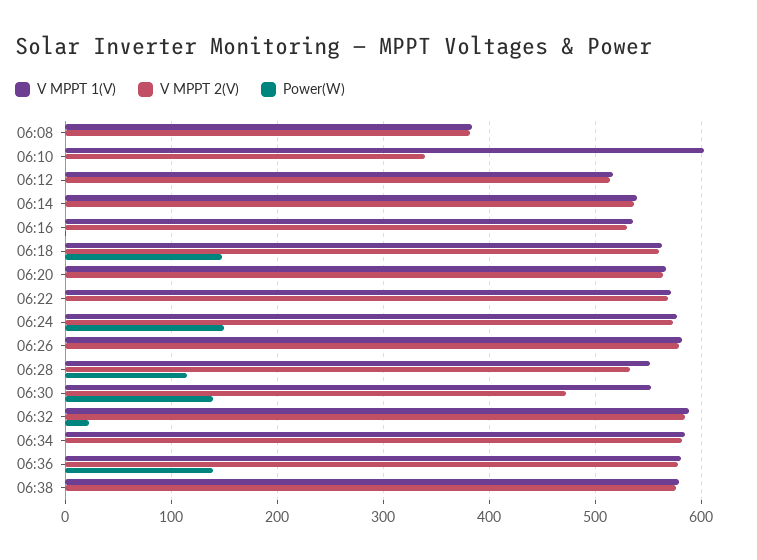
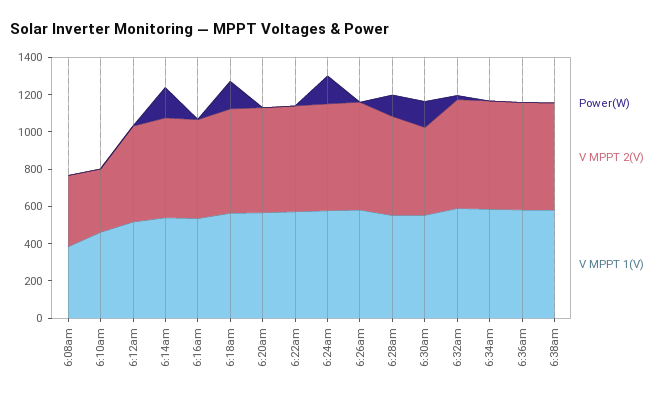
V MPPT 1(V), 06:10: 600 -> 450
Power(W), 06:14: 0 -> 150
Power(W), 06:36: 140 -> 0

